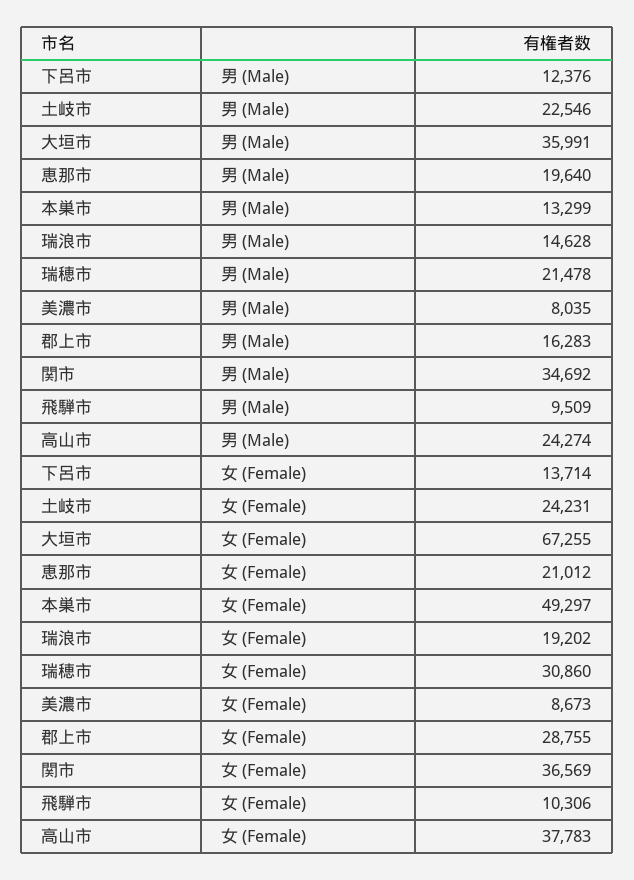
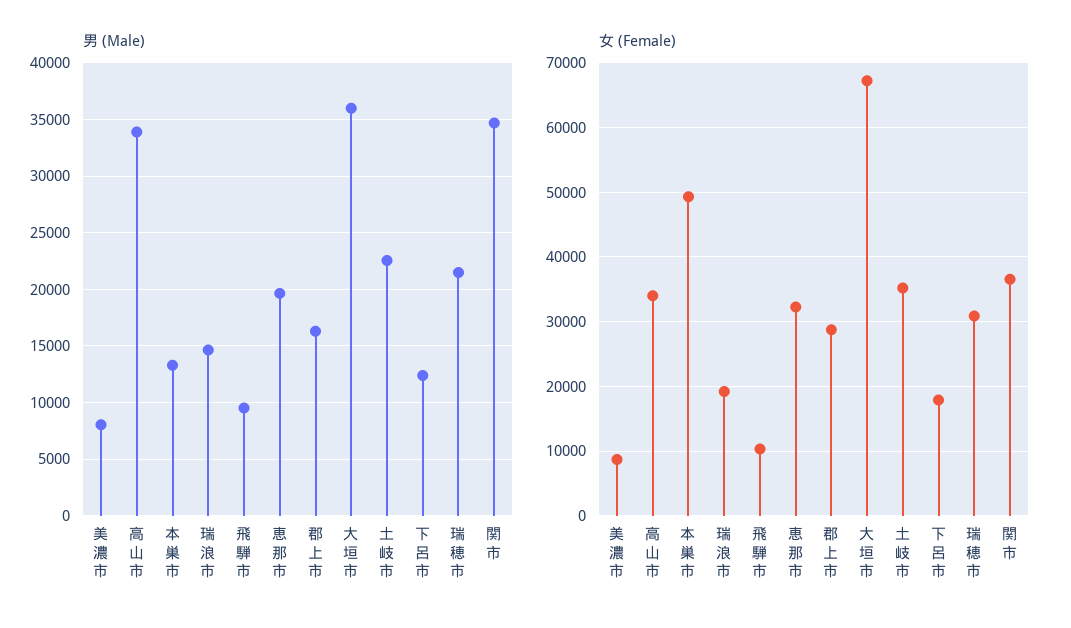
男 (Male), 高山市: 24274 -> 34000
女 (Female), 下呂市: 13714 -> 18000
女 (Female), 土岐市: 24231 -> 35000
女 (Female), 恵那市: 21012 -> 32000
女 (Female), 高山市: 37783 -> 34000

